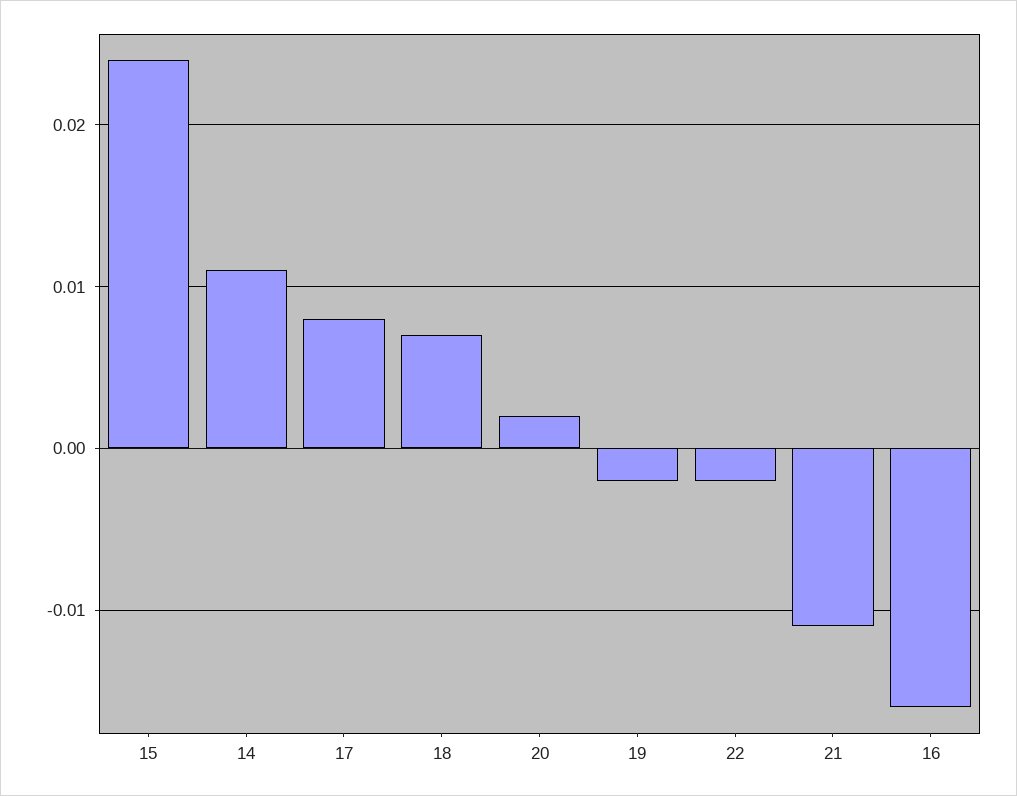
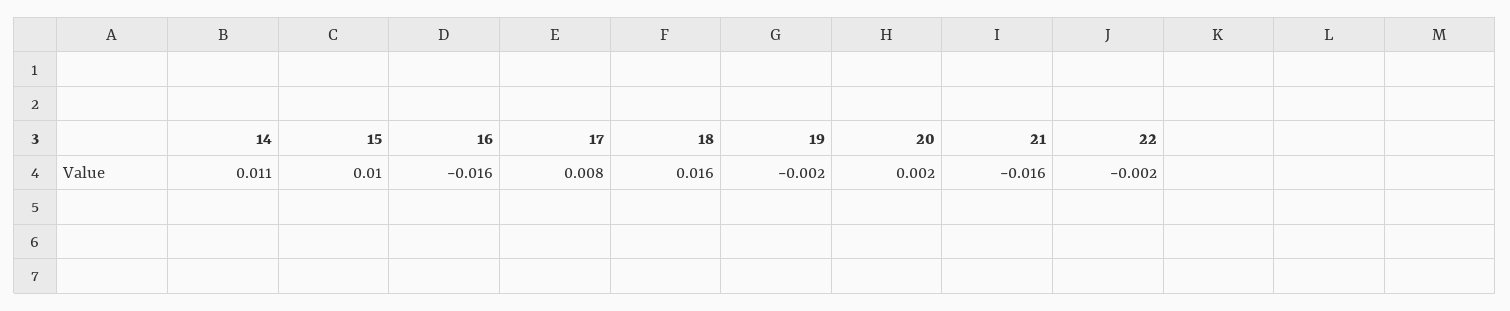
15: 0.024 -> 0.01
18: 0.007 -> 0.016
21: -0.011 -> -0.016

